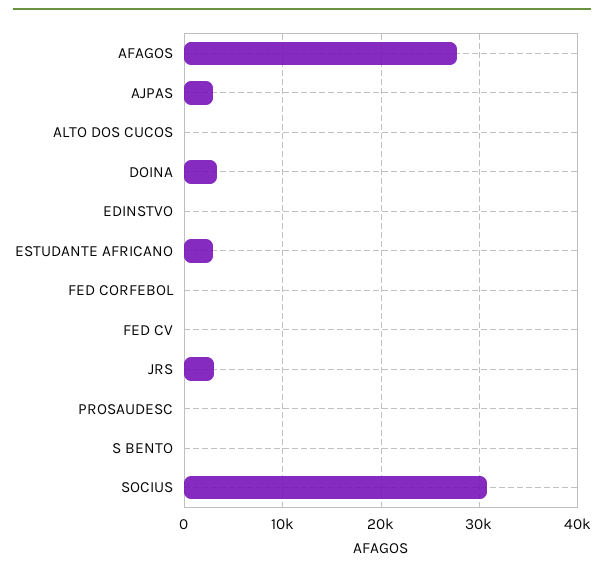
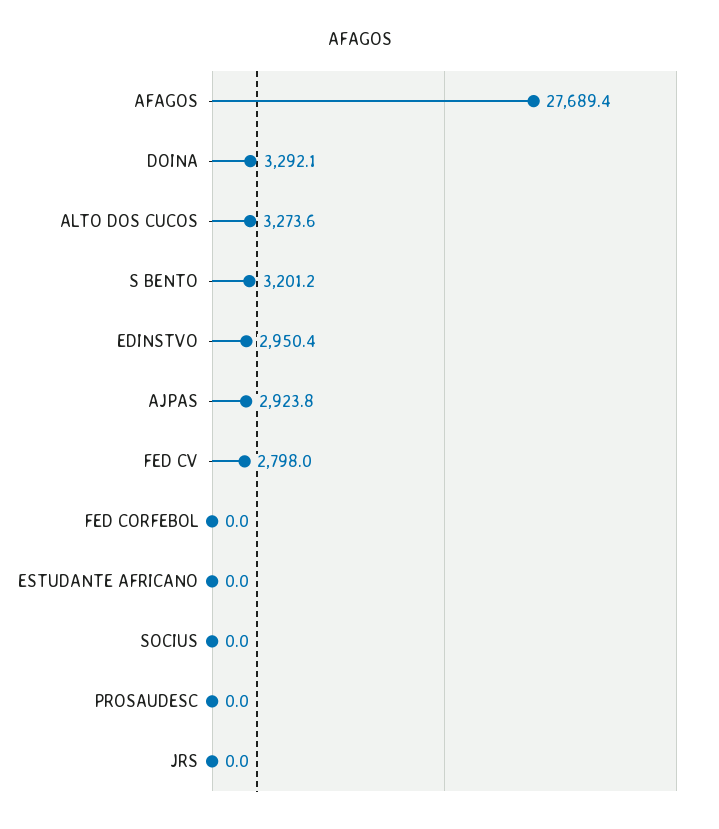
ALTO DOS CUCOS: 0 -> 3273.6
EDINSTVO: 0 -> 2950.4
ESTUDANTE AFRICANO: 3000 -> 0
FED CV: 0 -> 2798
JRS: 3000 -> 0
S BENTO: 0 -> 3201.2
SOCIUS: 31000 -> 0

